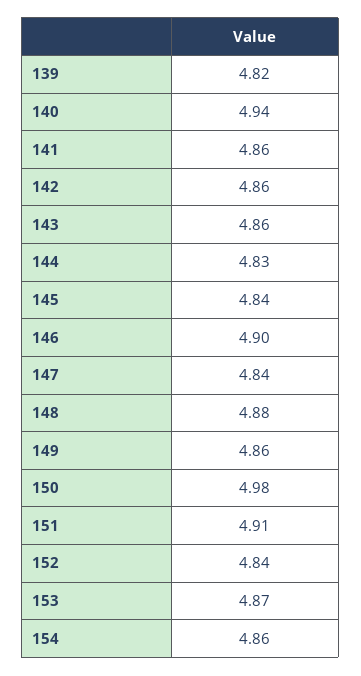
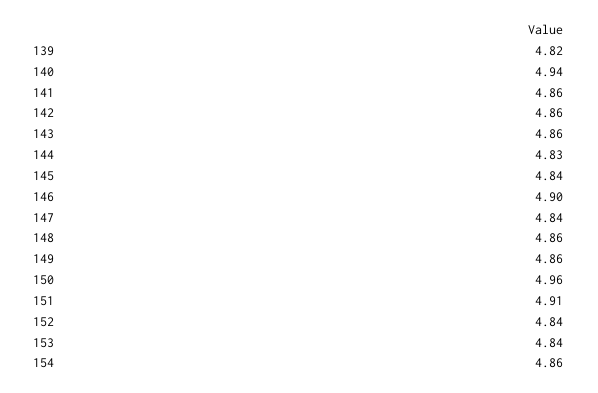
148: 4.88 -> 4.86
150: 4.98 -> 4.96
153: 4.87 -> 4.84

